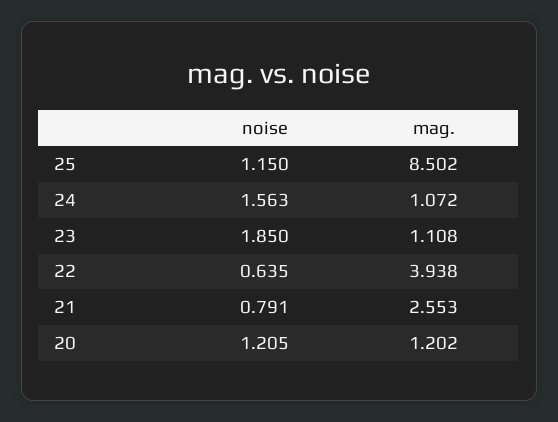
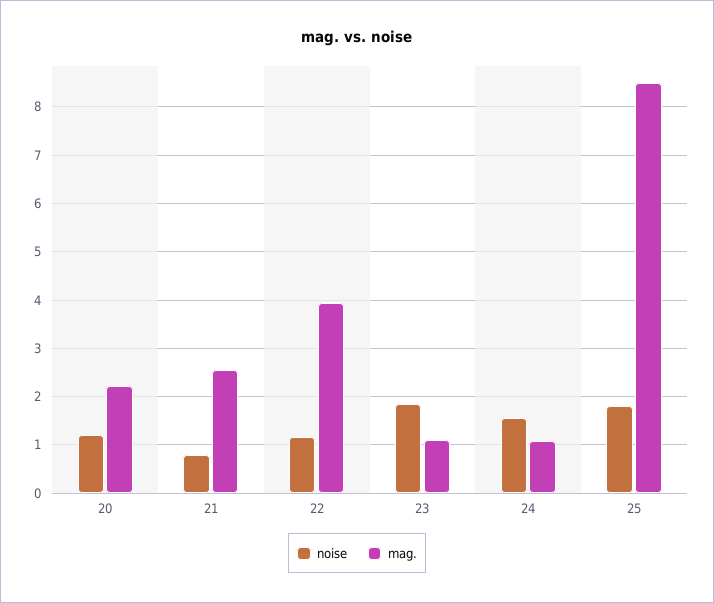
noise, 25: 1.15 -> 1.8
noise, 22: 0.635 -> 1.2
mag., 20: 1.202 -> 2.2

